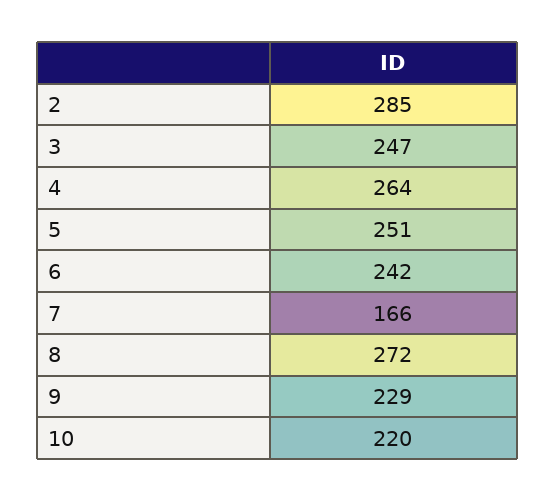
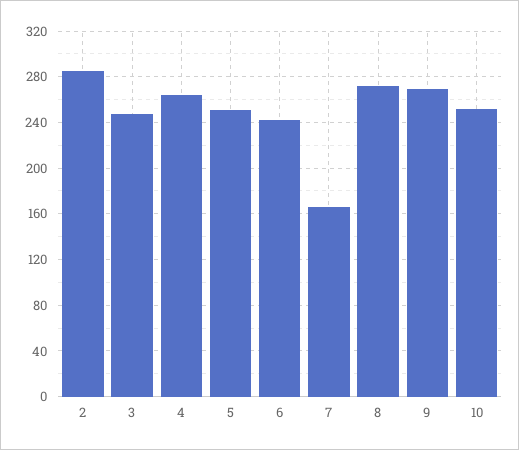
9: 229 -> 270
10: 220 -> 250

